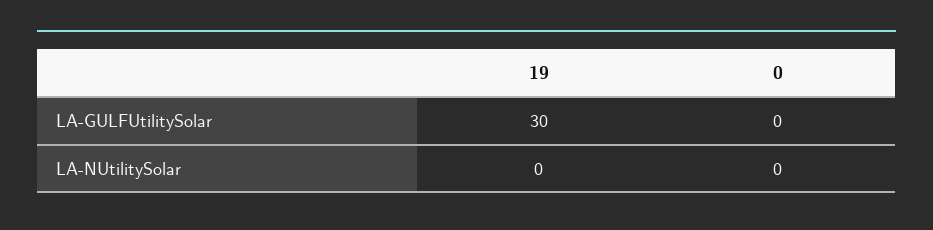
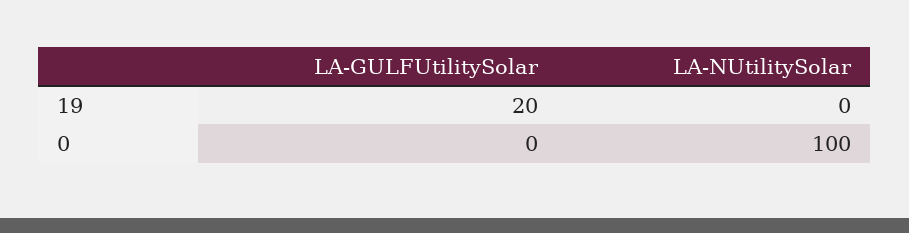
19, LA-GULFUtilitySolar: 30 -> 20
0, LA-NUtilitySolar: 0 -> 100

